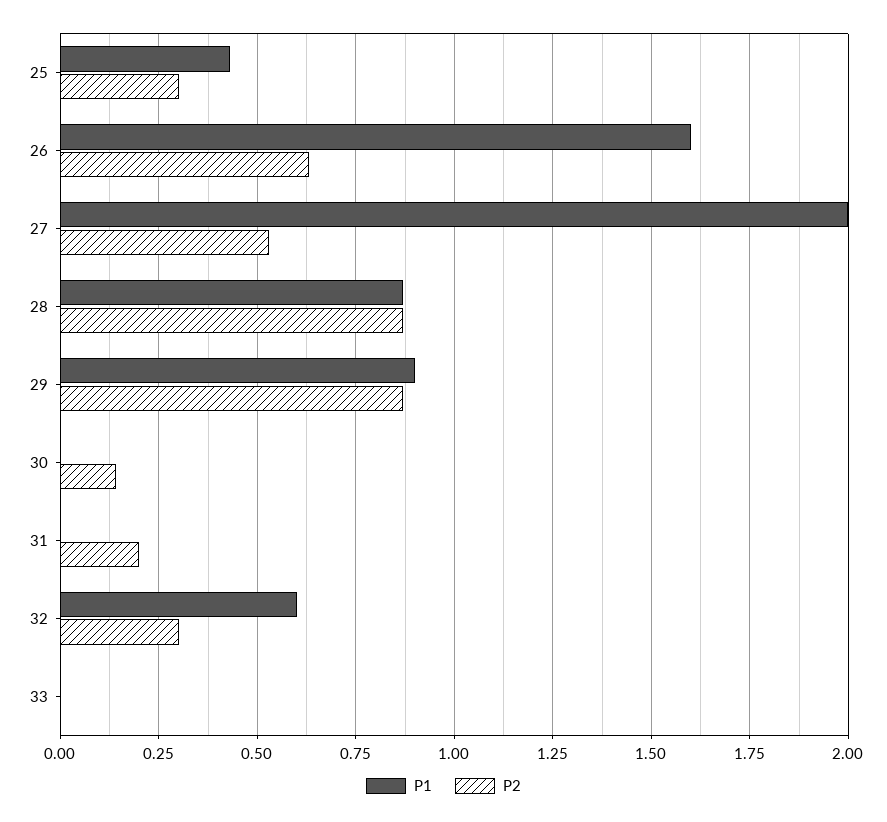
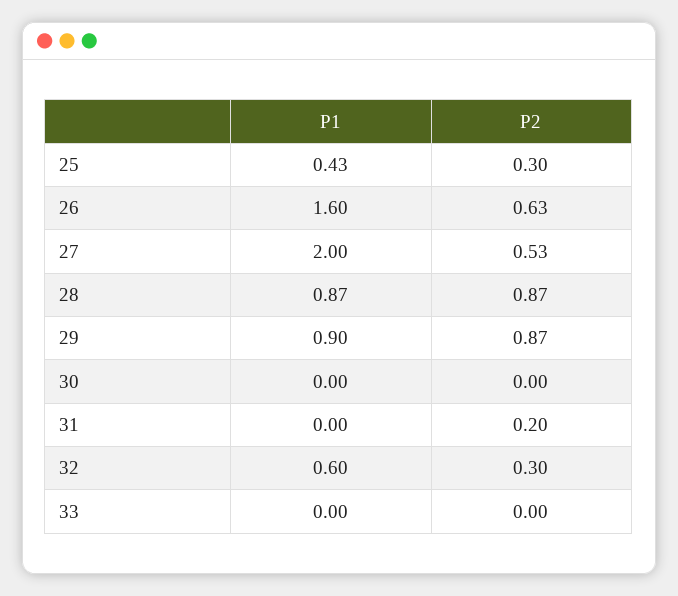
P2, 30: 0.15 -> 0

